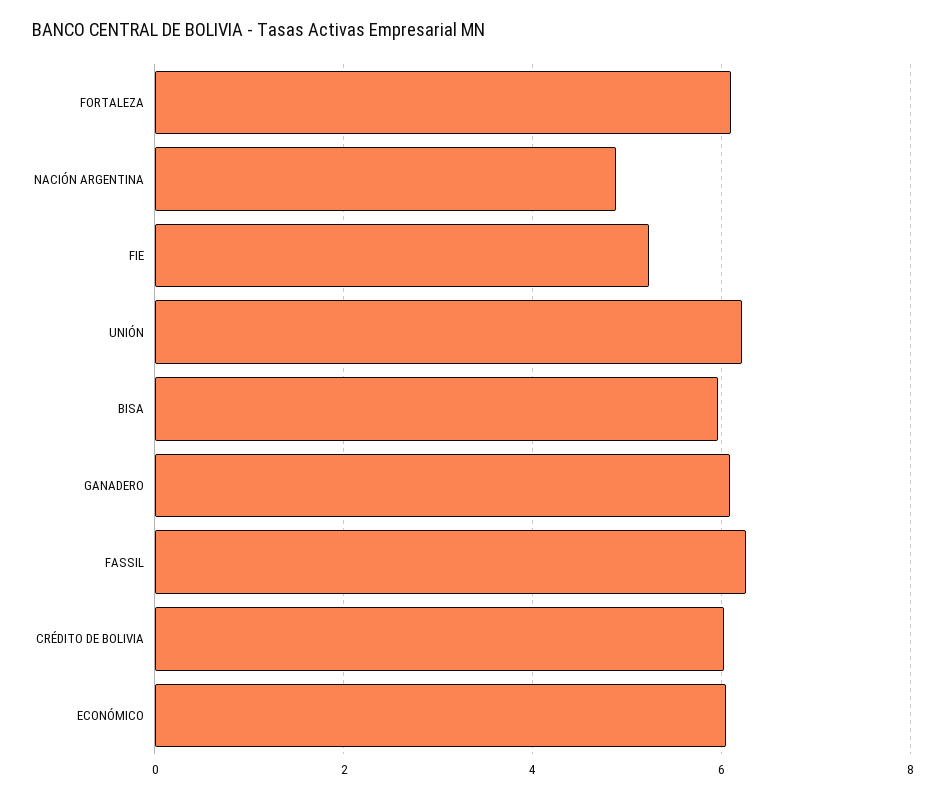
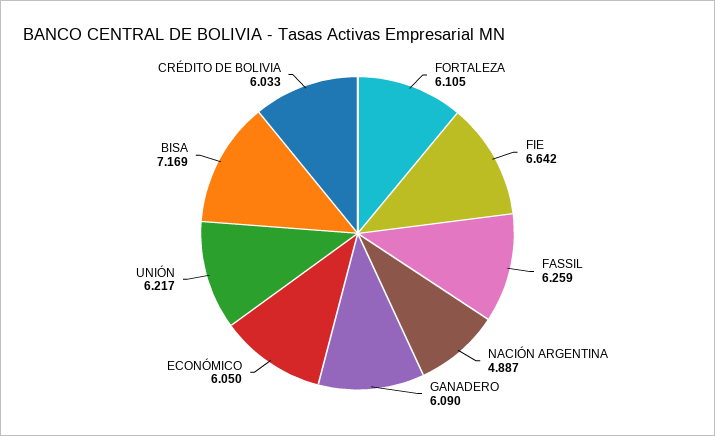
FIE: 5.2 -> 6.642
BISA: 6 -> 7.169

